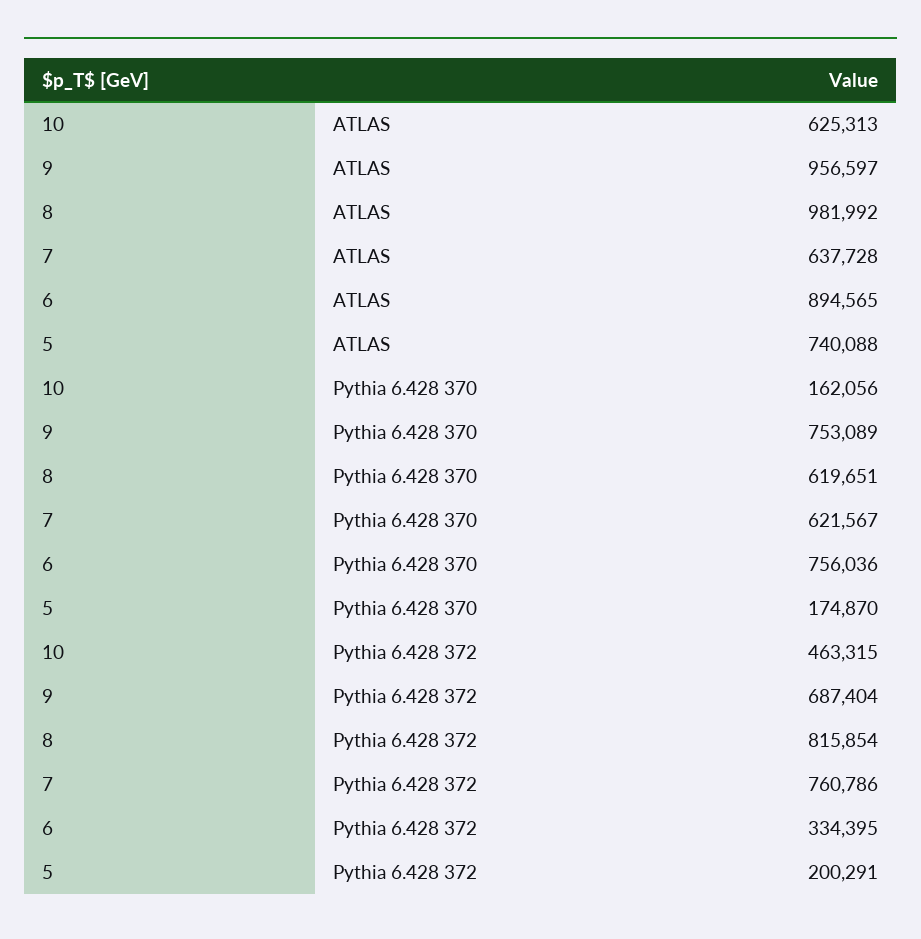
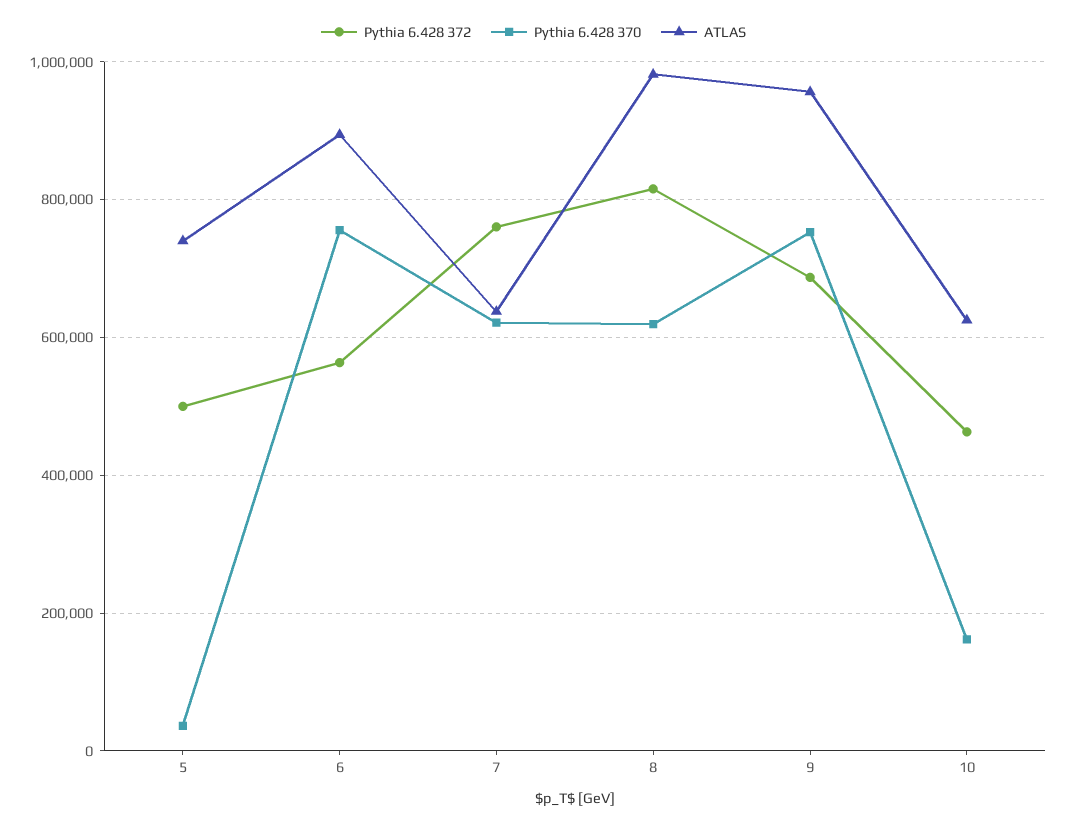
Pythia 6.428 370, 5: 174870 -> 40000
Pythia 6.428 372, 6: 334395 -> 560000
Pythia 6.428 372, 5: 200291 -> 500000

